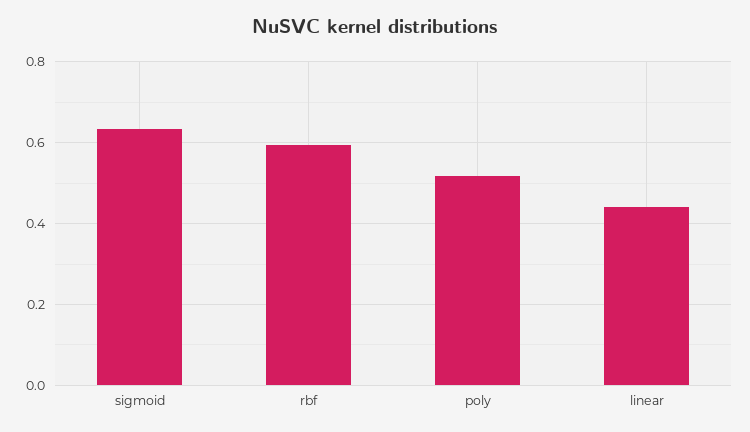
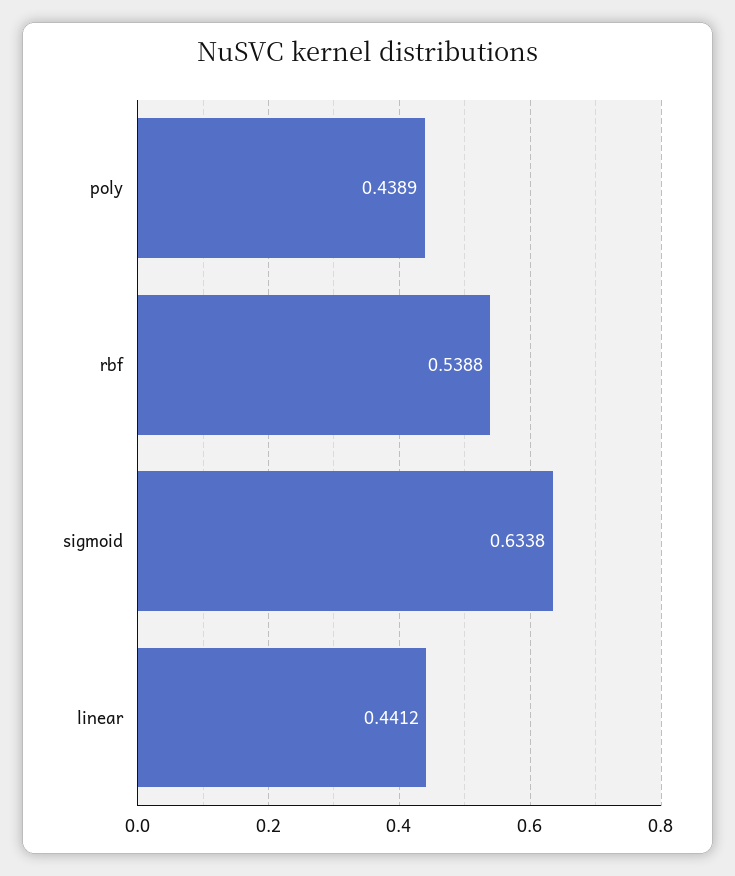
rbf: 0.6 -> 0.5388
poly: 0.52 -> 0.4389

